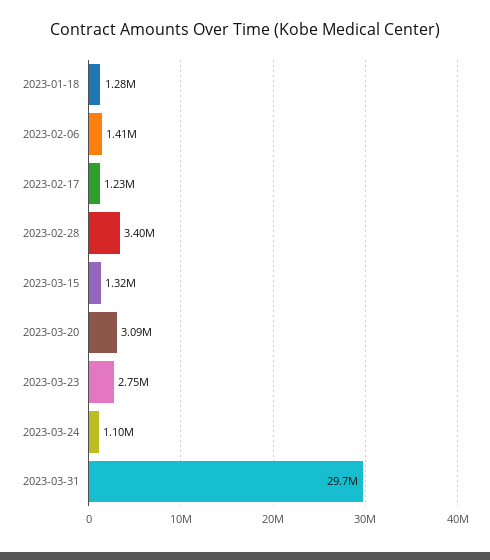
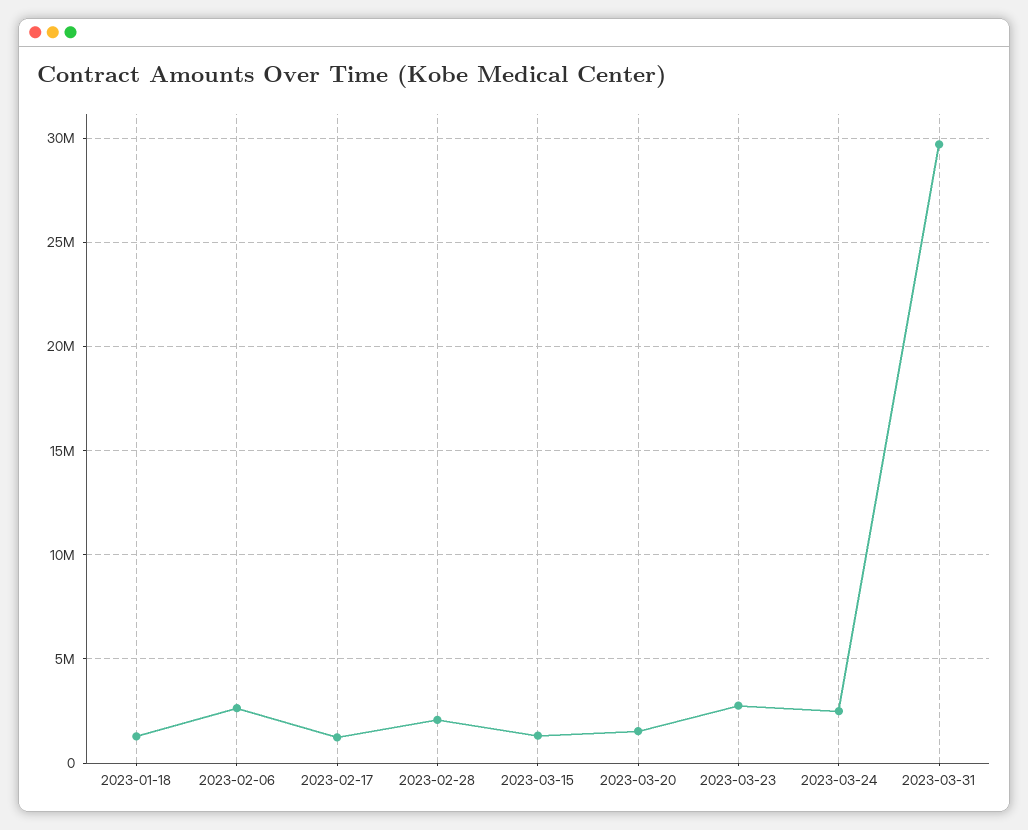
2023-02-06: 1410000 -> 2500000
2023-02-28: 3400000 -> 2000000
2023-03-20: 3090000 -> 1500000
2023-03-24: 1100000 -> 2500000

